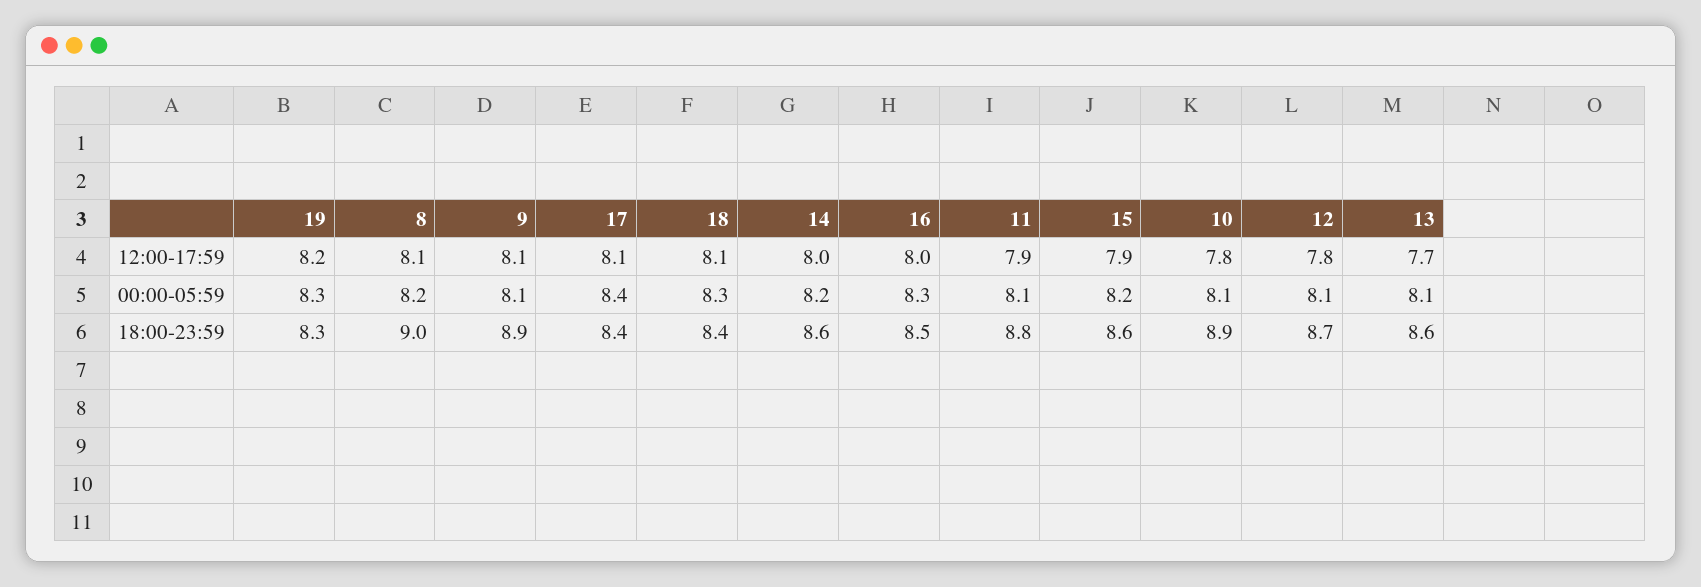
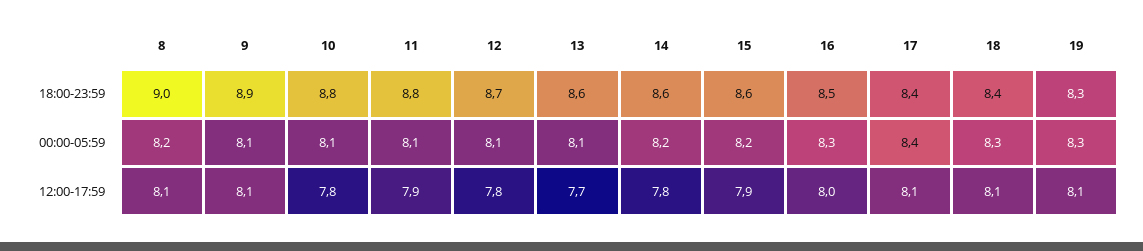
19, 12:00-17:59: 8.2 -> 8.1
14, 12:00-17:59: 8 -> 7.8
10, 18:00-23:59: 8.9 -> 8.8

